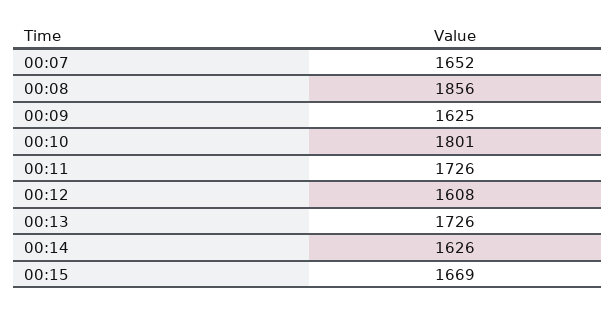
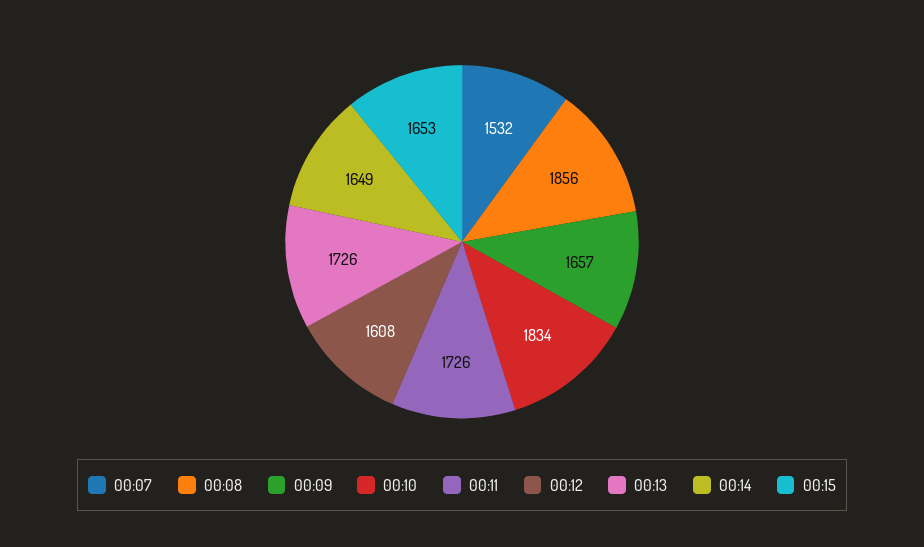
00:07: 1652 -> 1532
00:09: 1625 -> 1657
00:10: 1801 -> 1834
00:14: 1626 -> 1649
00:15: 1669 -> 1653

